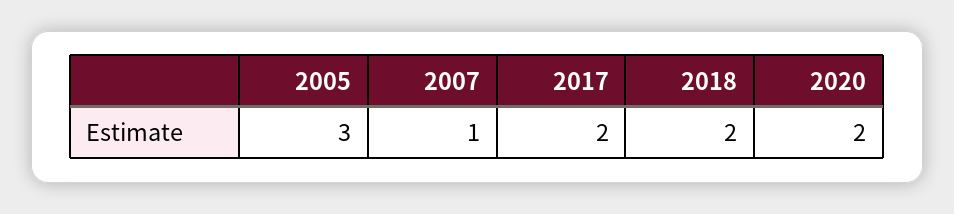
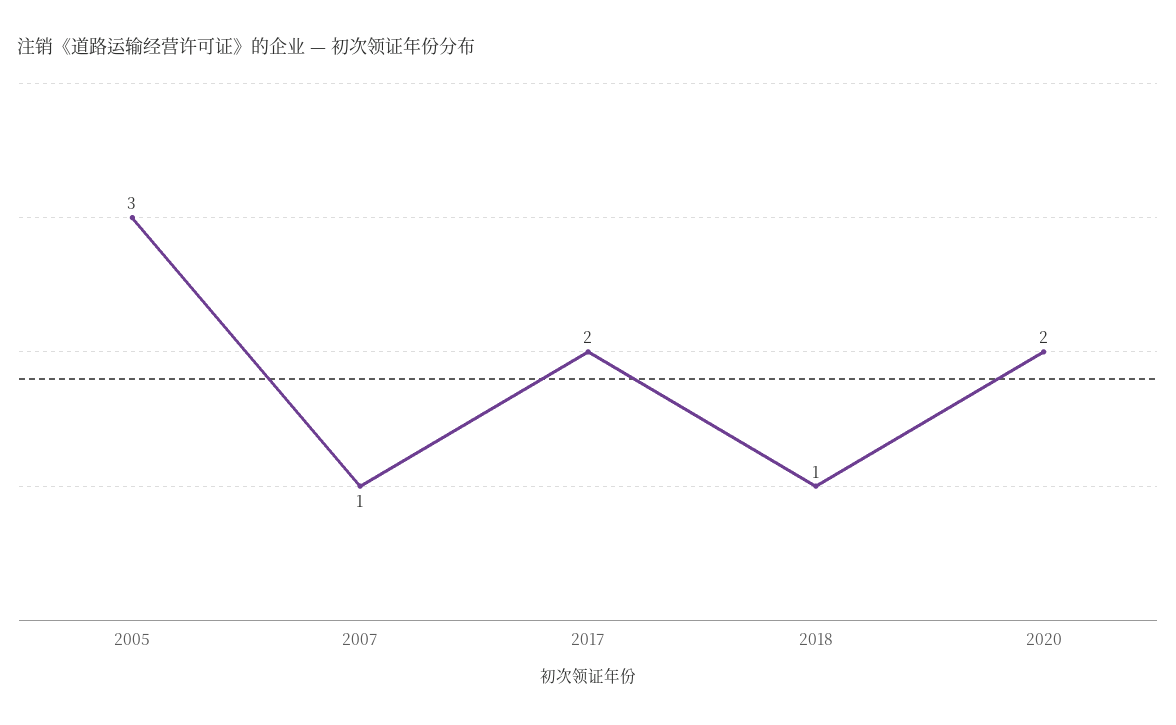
2018: 2 -> 1

